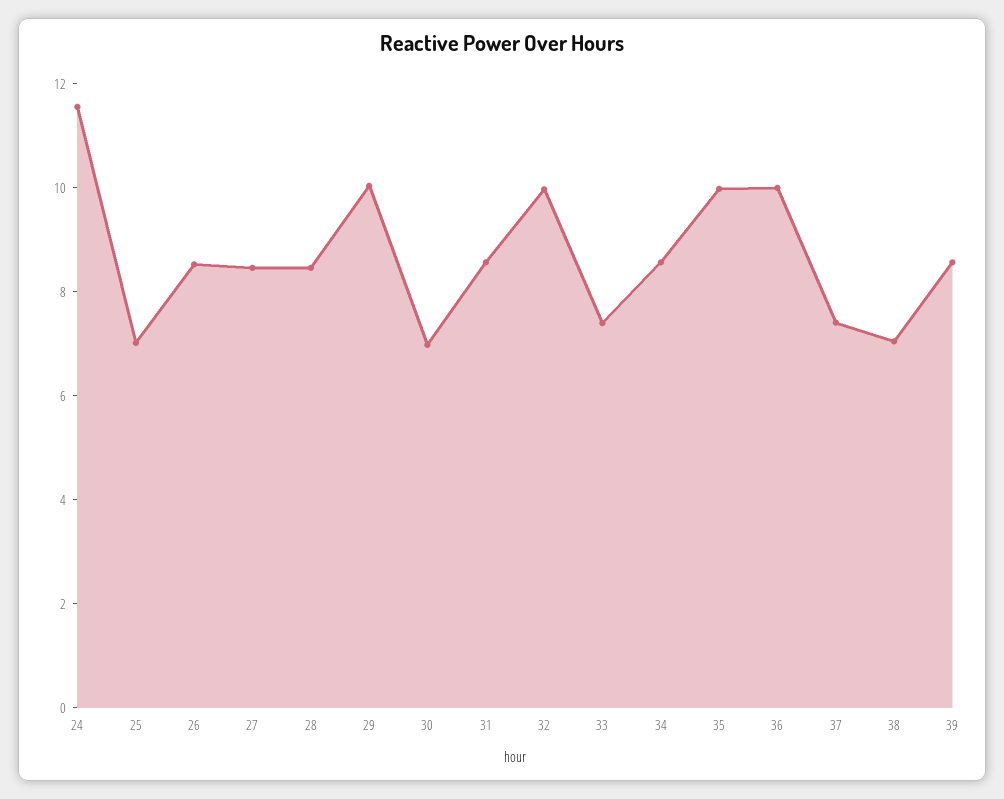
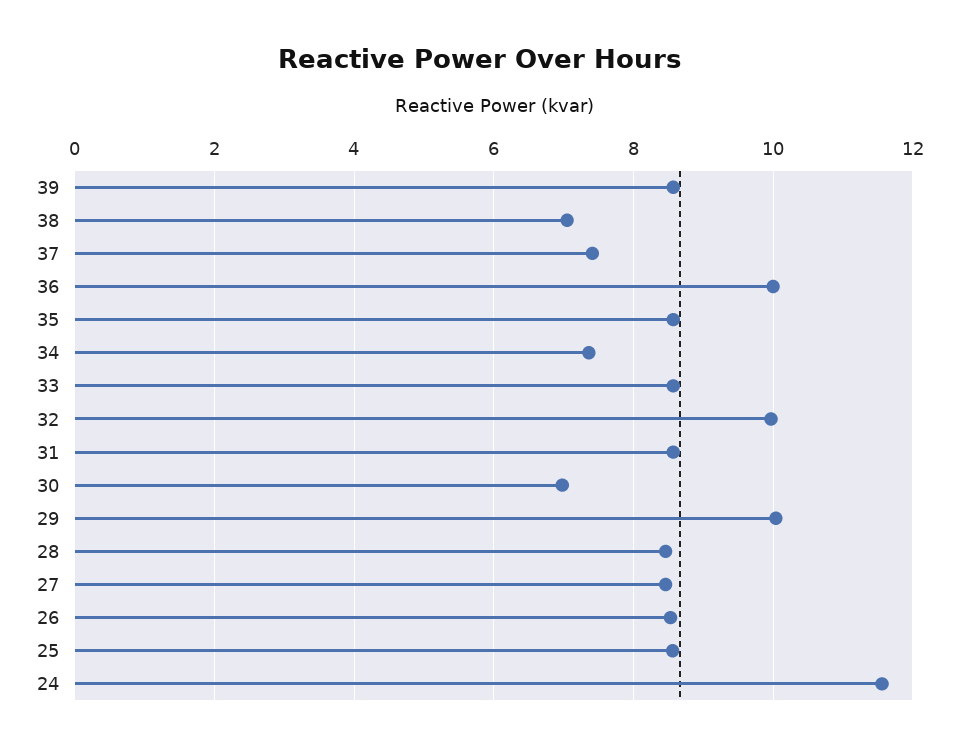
25: 7 -> 8.6
33: 7.5 -> 8.6
34: 8.5 -> 7.4
35: 10 -> 8.6

